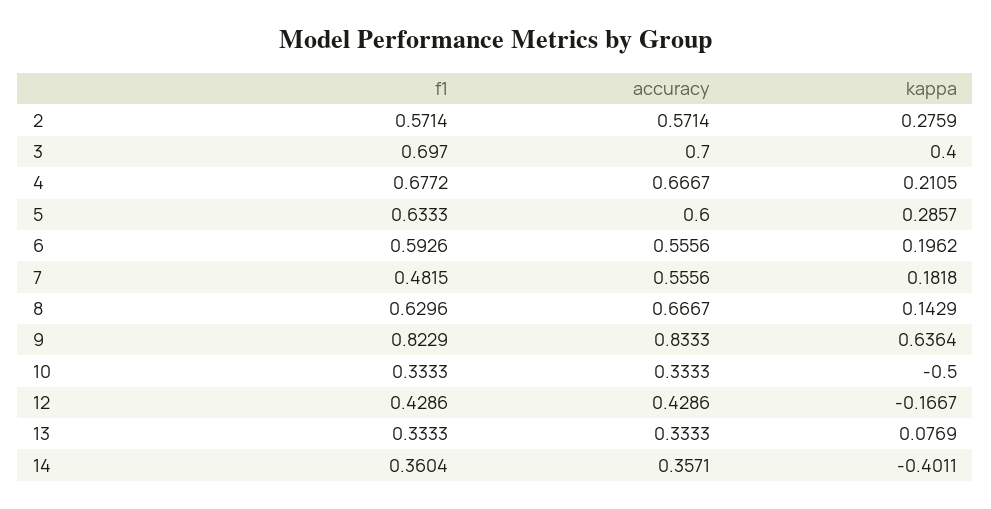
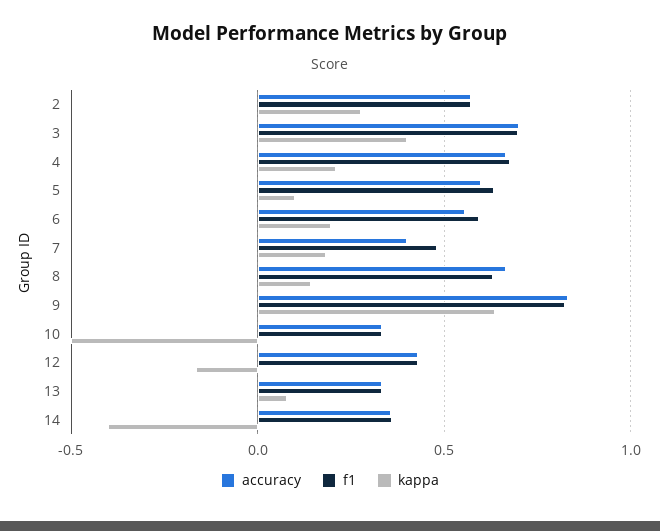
kappa, 5: 0.2857 -> 0.1
accuracy, 7: 0.5556 -> 0.4

